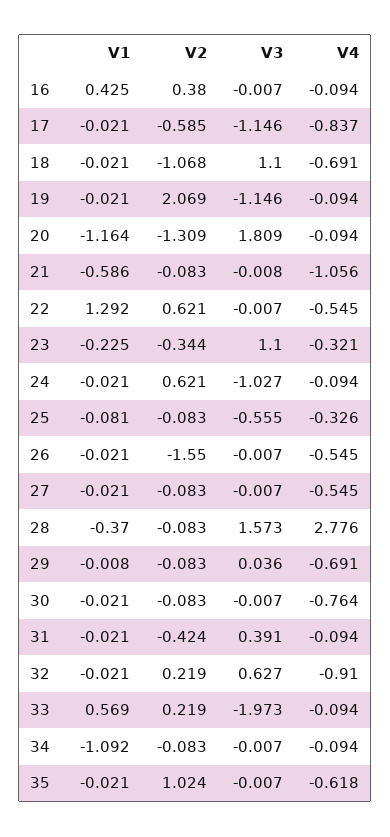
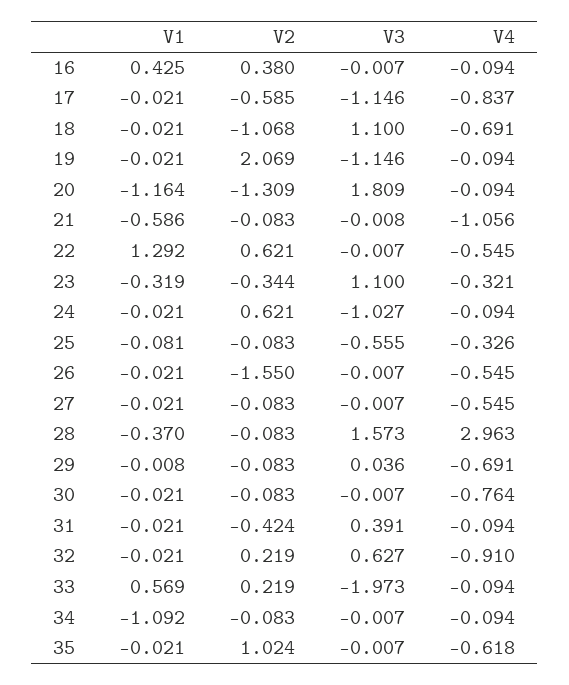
V1, 23: -0.225 -> -0.319
V4, 28: 2.776 -> 2.963

